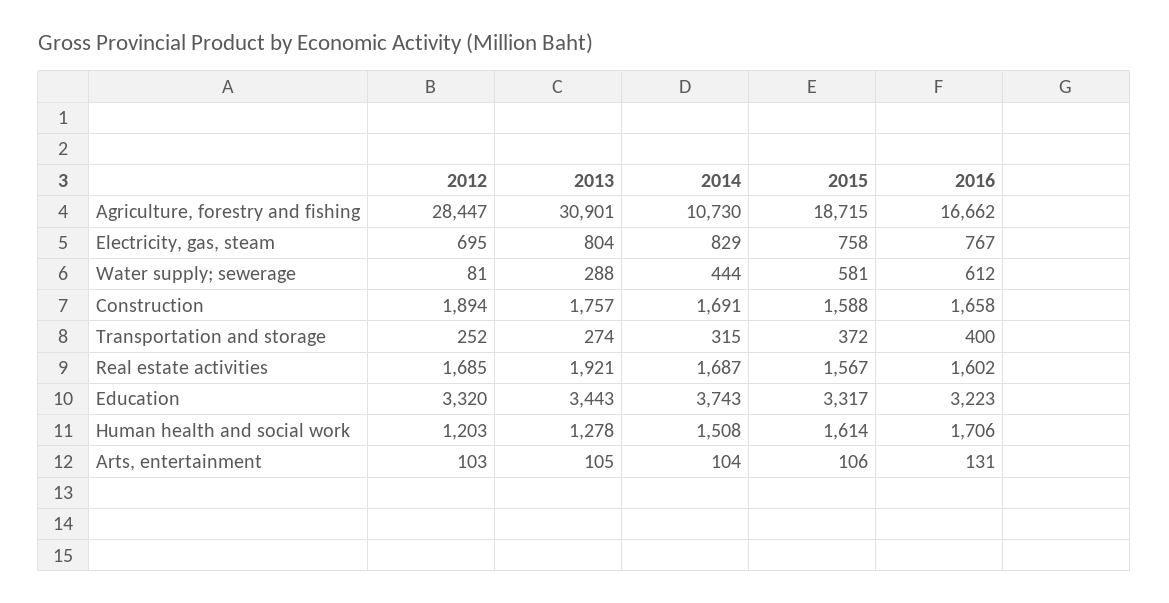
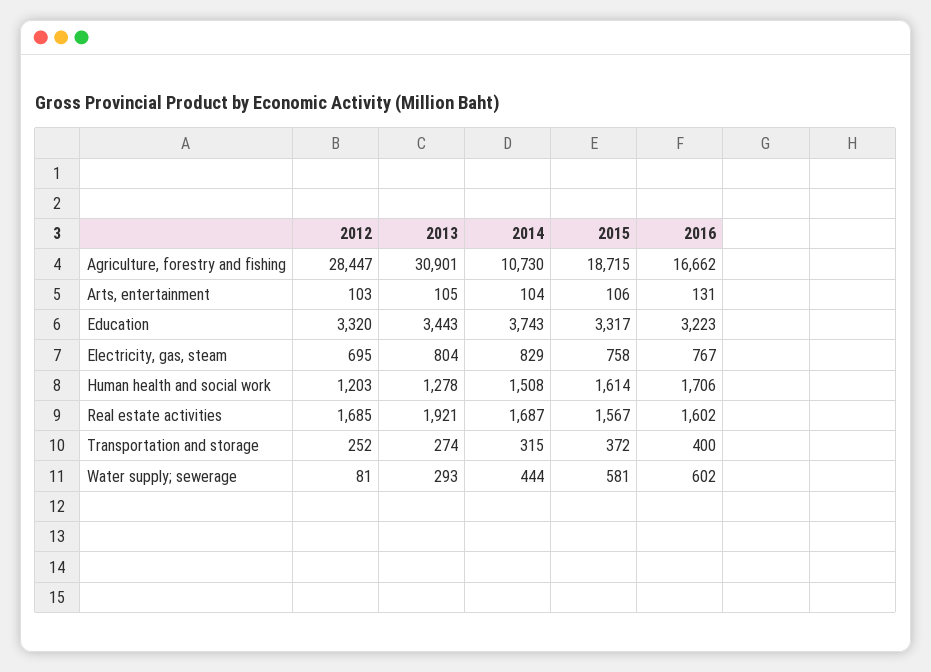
2013, Water supply; sewerage: 288 -> 293
2016, Water supply; sewerage: 612 -> 602
2012, Construction: 1894 -> none
2013, Construction: 1757 -> none
2014, Construction: 1691 -> none
2015, Construction: 1588 -> none
2016, Construction: 1658 -> none

